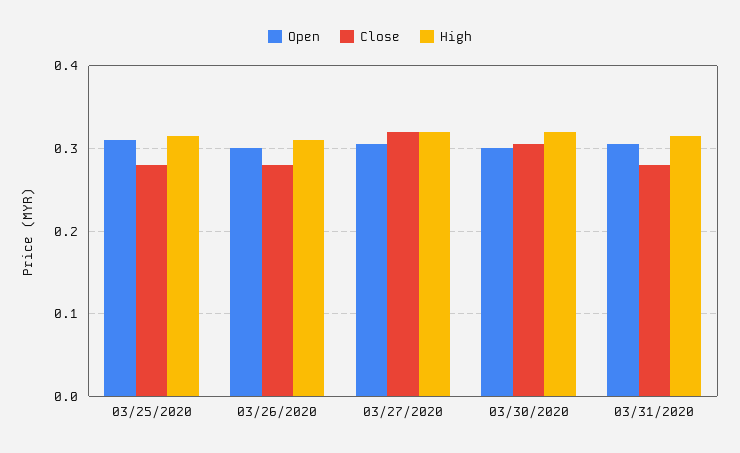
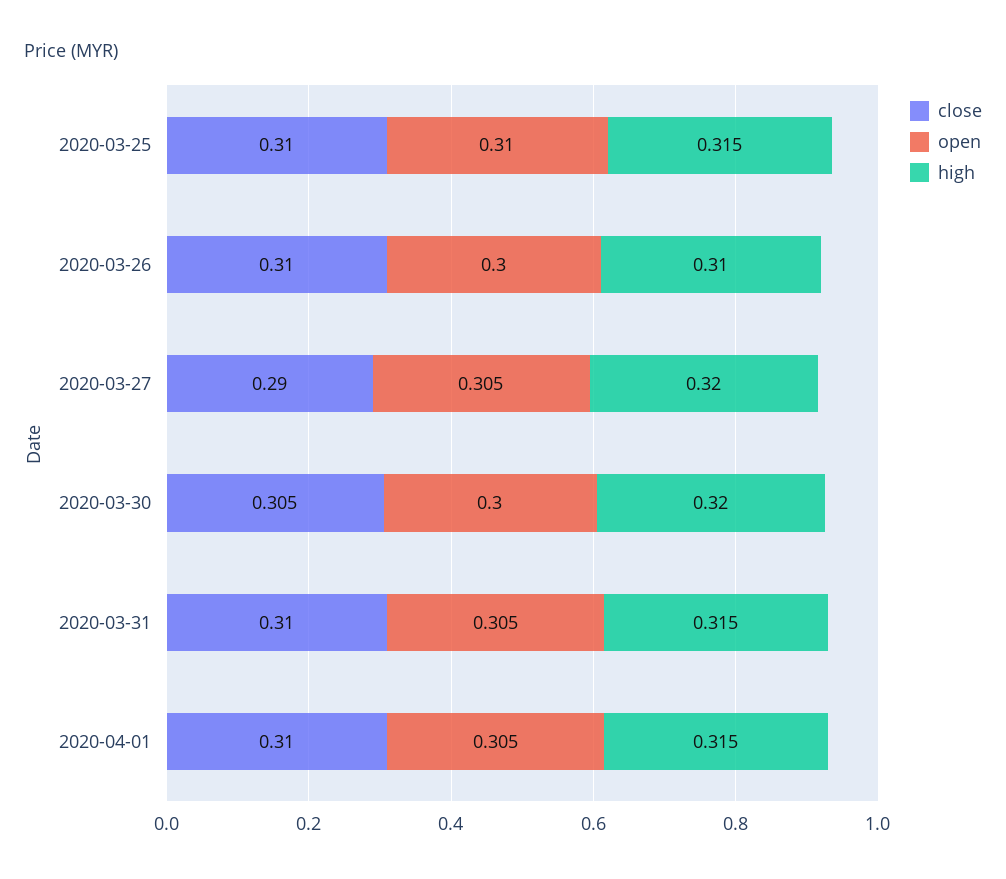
Close, 03/25/2020: 0.28 -> 0.31
Close, 03/26/2020: 0.28 -> 0.31
Close, 03/27/2020: 0.32 -> 0.29
Close, 03/31/2020: 0.28 -> 0.31
Close, 2020-04-01: none -> 0.31
Open, 2020-04-01: none -> 0.305
High, 2020-04-01: none -> 0.315

